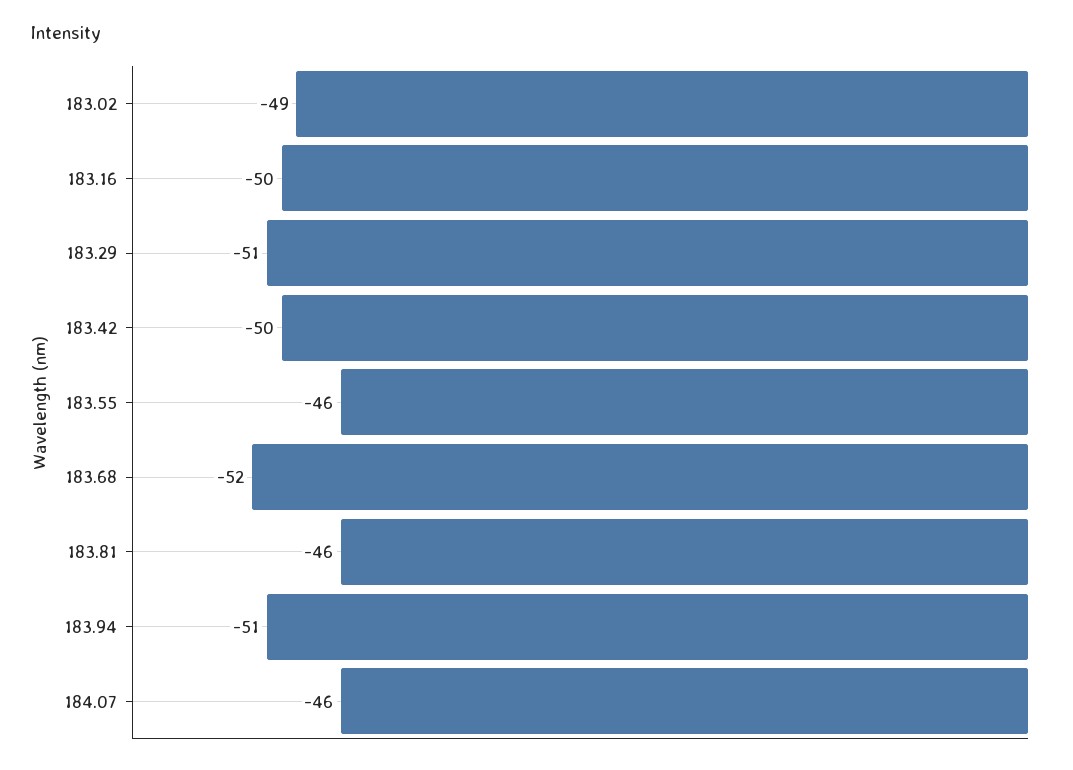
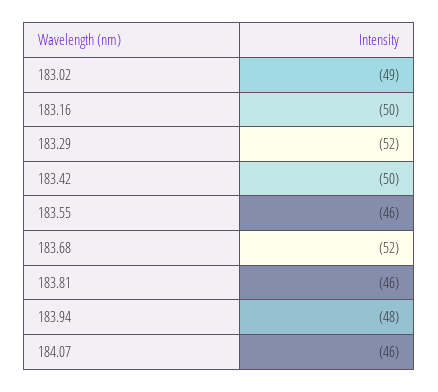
183.29: -51 -> -52
183.94: -51 -> -48

